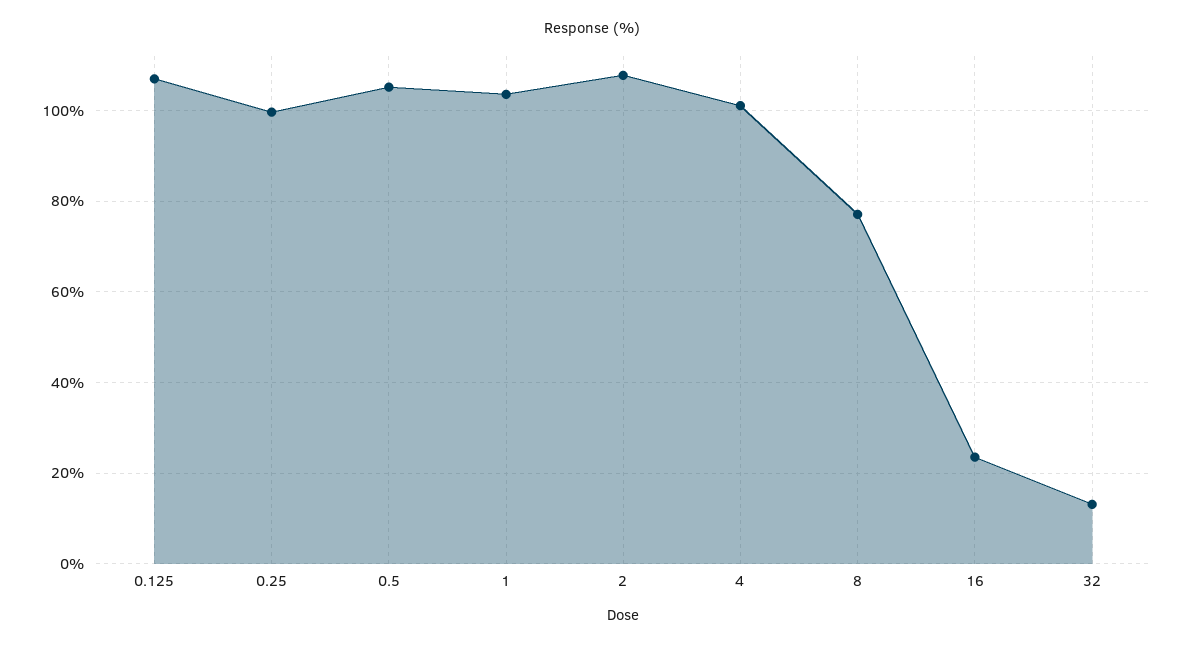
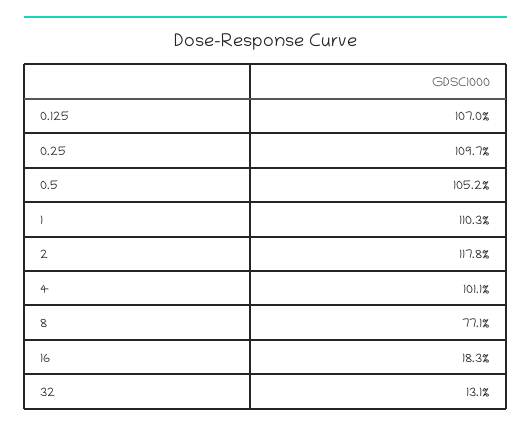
0.25: 100 -> 109.7
1: 104 -> 110.3
2: 108 -> 117.8
16: 24 -> 18.3

